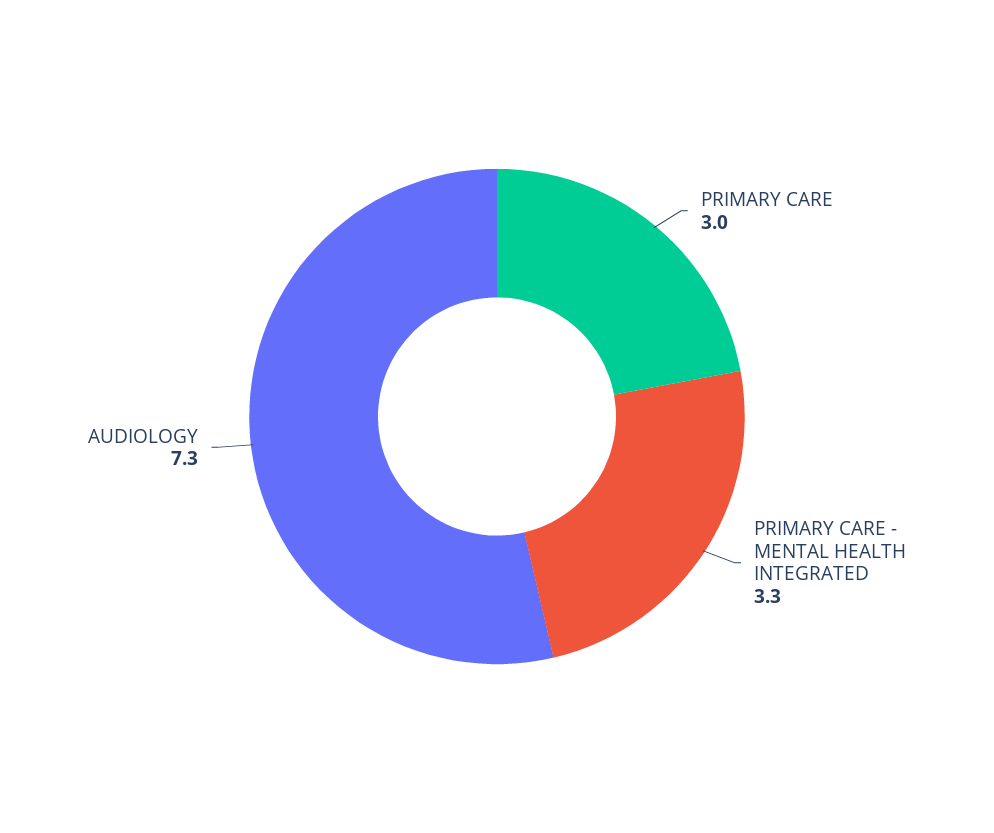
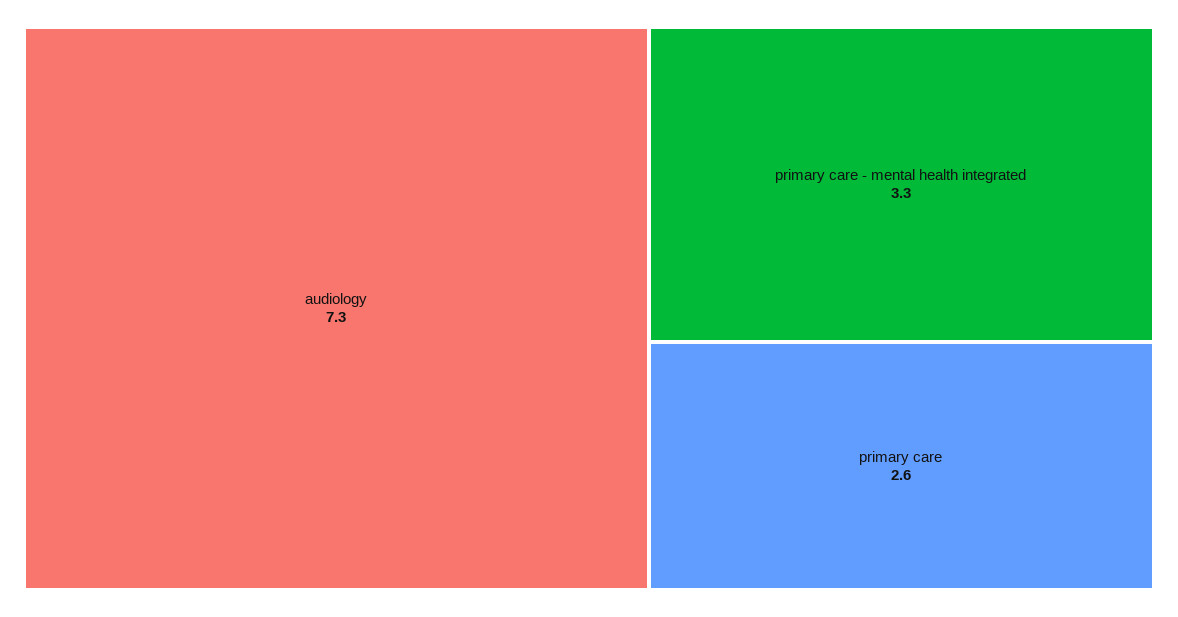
PRIMARY CARE: 3 -> 2.6

